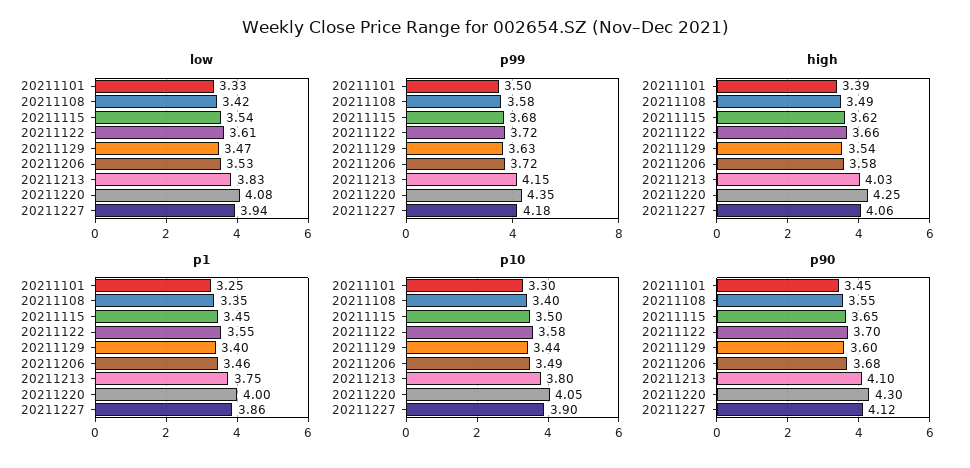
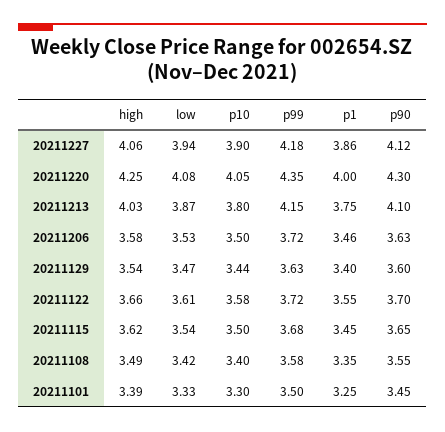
low, 20211213: 3.83 -> 3.87
p10, 20211206: 3.49 -> 3.5
p90, 20211206: 3.68 -> 3.63

